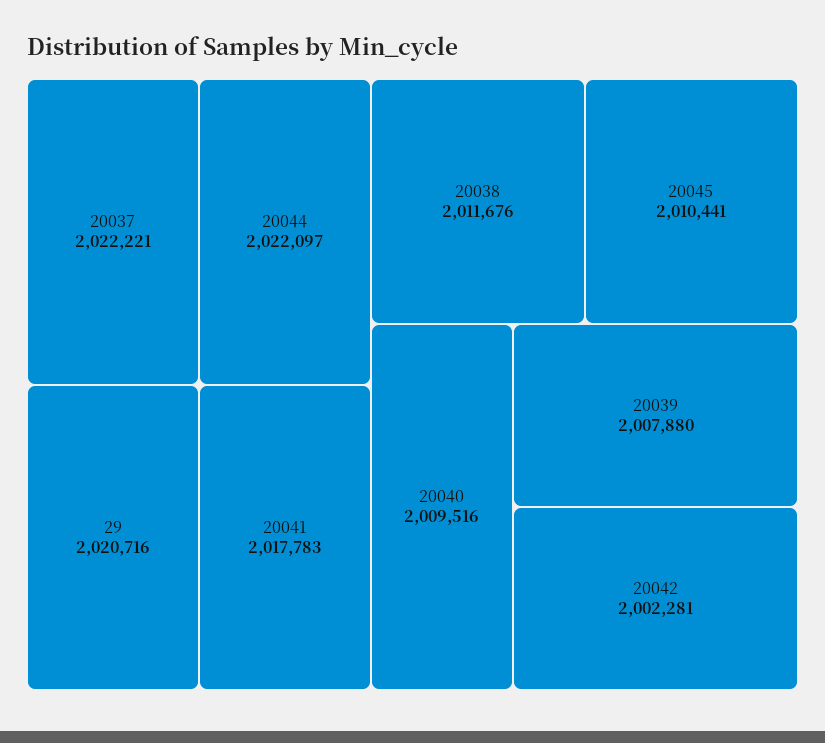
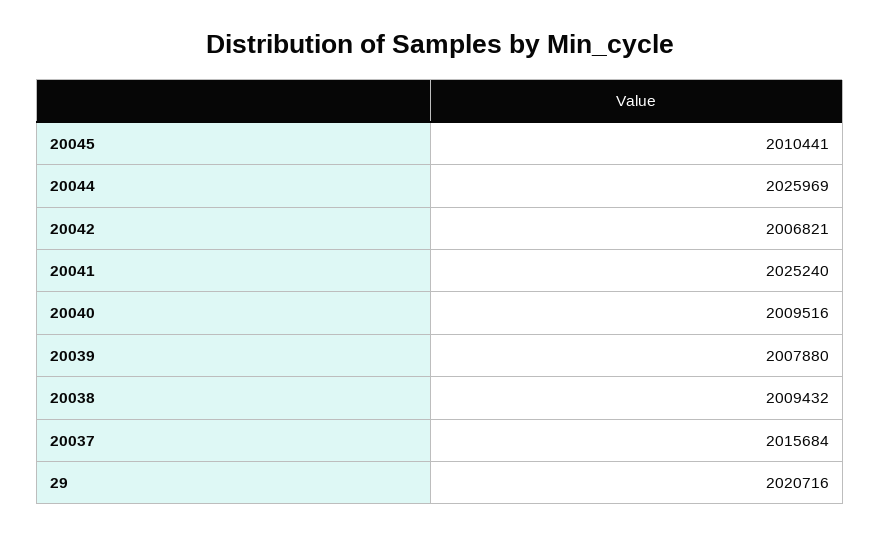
20037: 2022221 -> 2015684
20044: 2022097 -> 2025969
20041: 2017783 -> 2025240
20038: 2011676 -> 2009432
20042: 2002281 -> 2006821

